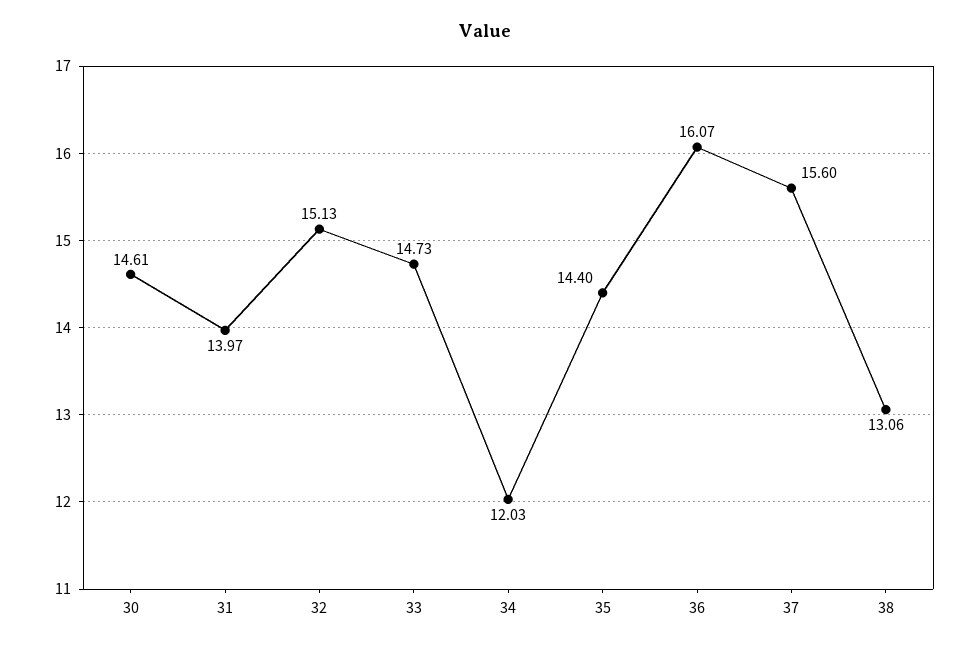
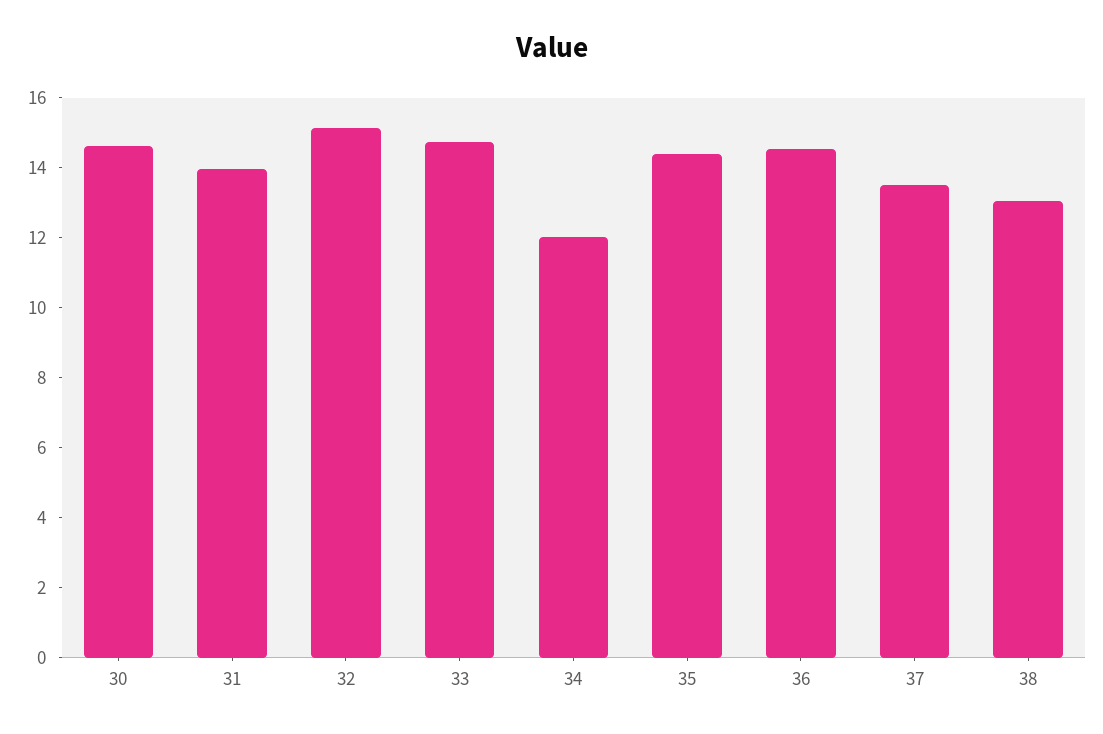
36: 16.07 -> 14.5
37: 15.6 -> 13.5

